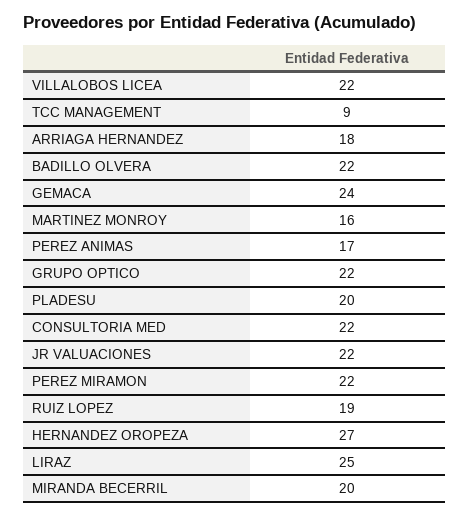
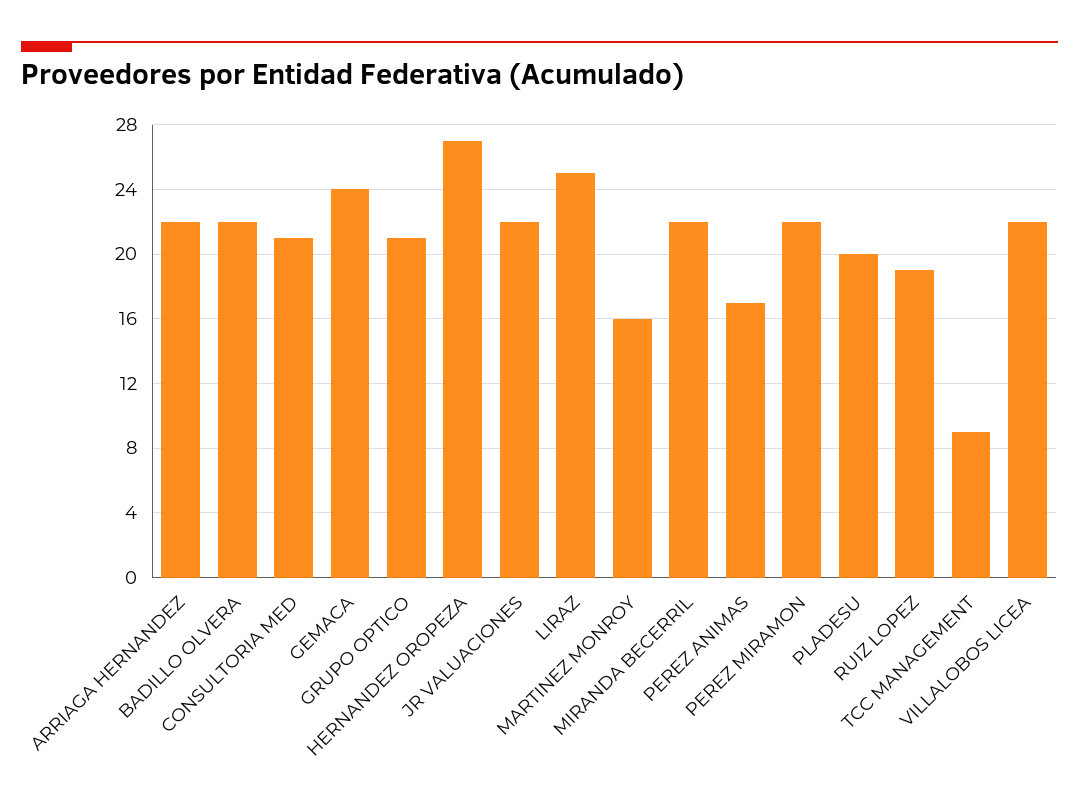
ARRIAGA HERNANDEZ: 18 -> 22
GRUPO OPTICO: 22 -> 21
CONSULTORIA MED: 22 -> 21
MIRANDA BECERRIL: 20 -> 22

